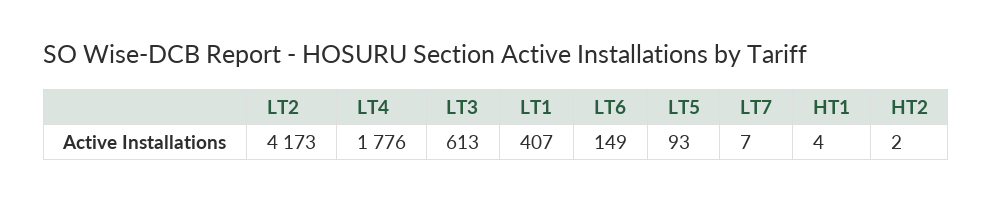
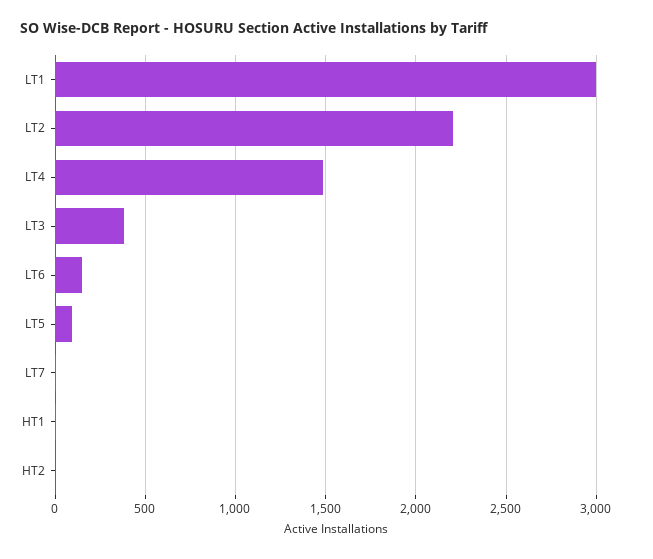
LT2: 4173 -> 2200
LT4: 1776 -> 1500
LT3: 613 -> 400
LT1: 407 -> 3000

